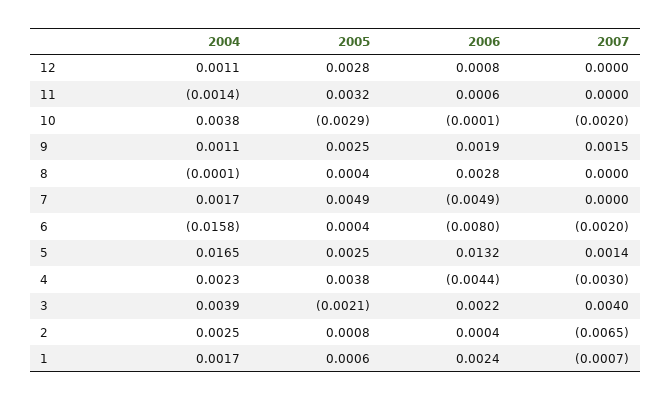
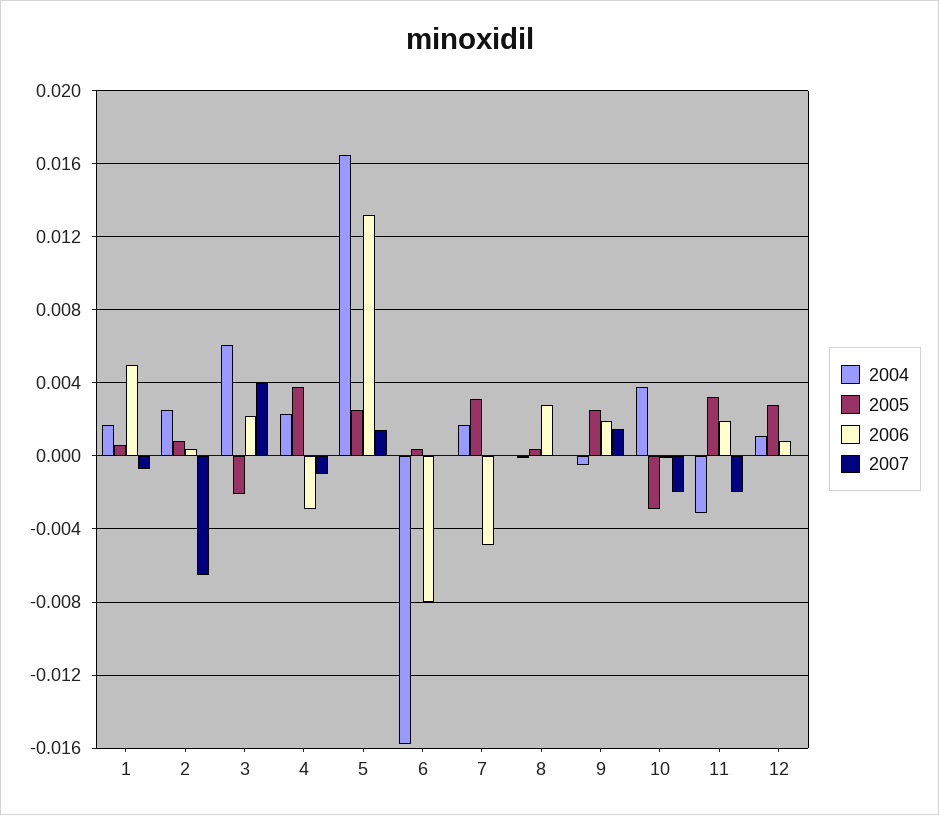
2004, 11: -0.0014 -> -0.003
2006, 11: 0.0006 -> 0.002
2007, 11: 0 -> -0.002
2004, 9: 0.0011 -> -0.0005
2005, 7: 0.0049 -> 0.003
2007, 6: -0.002 -> 0
2006, 4: -0.0044 -> -0.003
2007, 4: -0.003 -> -0.001
2004, 3: 0.0039 -> 0.006
2006, 1: 0.0024 -> 0.005

